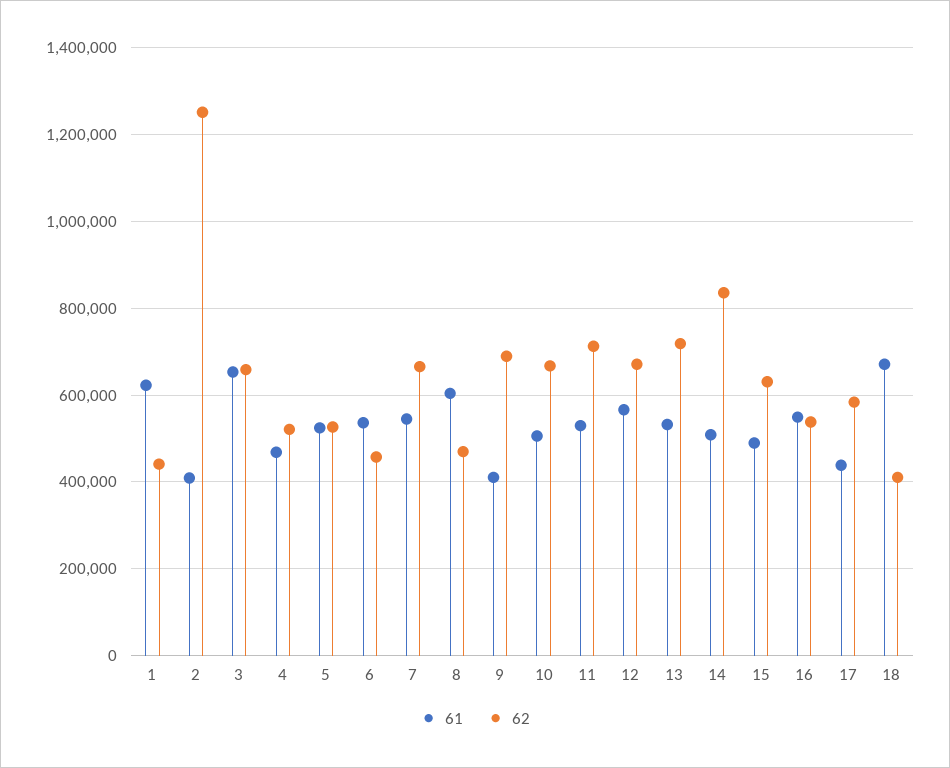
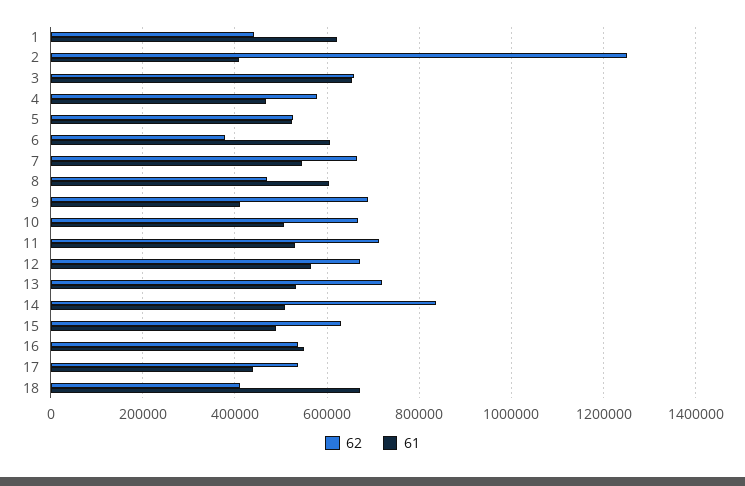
62, 4: 520000 -> 580000
61, 6: 540000 -> 600000
62, 6: 460000 -> 380000
62, 17: 580000 -> 540000

